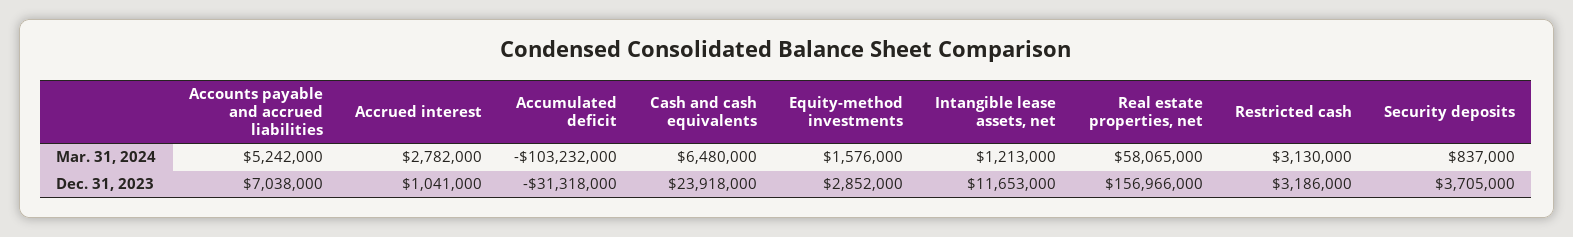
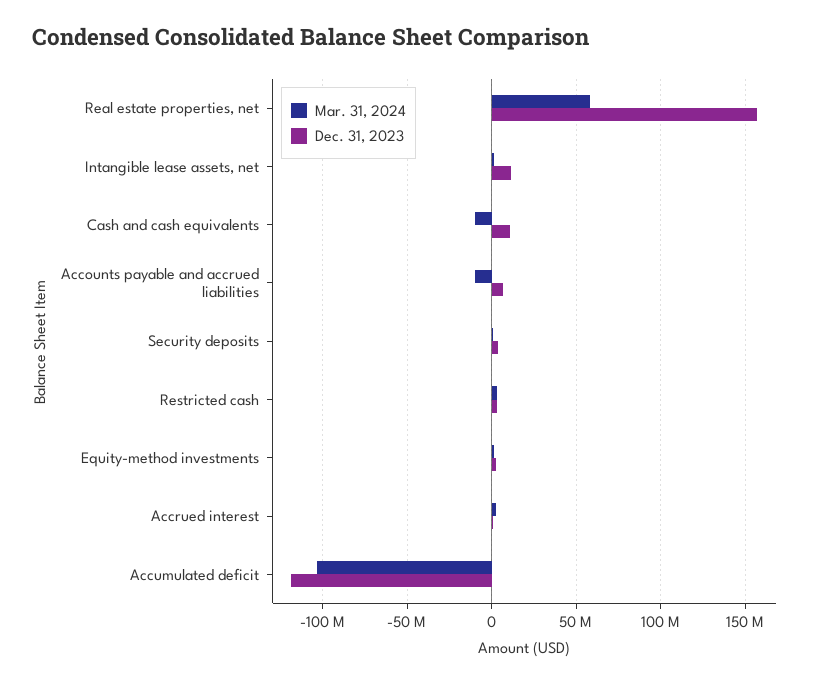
Mar. 31, 2024, Accounts payable and accrued liabilities: 5242000 -> -10000000
Mar. 31, 2024, Cash and cash equivalents: 6480000 -> -10000000
Dec. 31, 2023, Accumulated deficit: -31318000 -> -120000000
Dec. 31, 2023, Cash and cash equivalents: 23918000 -> 10000000

